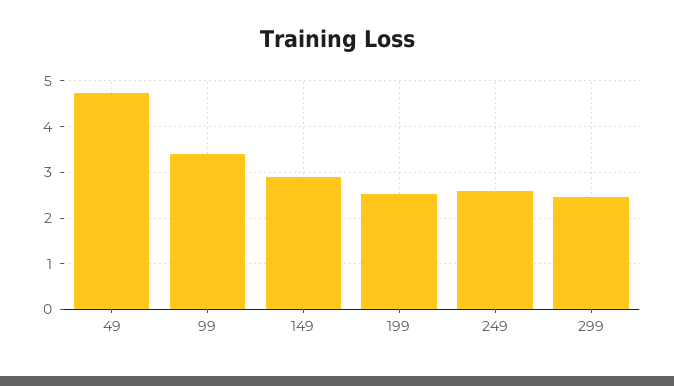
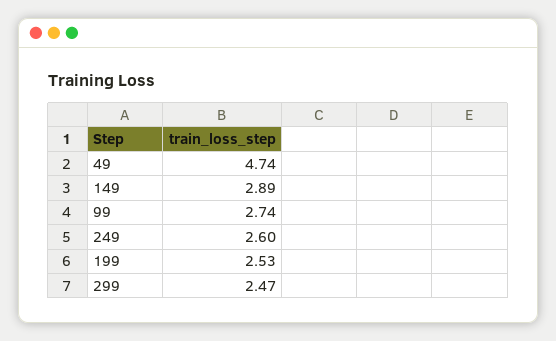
99: 3.4 -> 2.74

